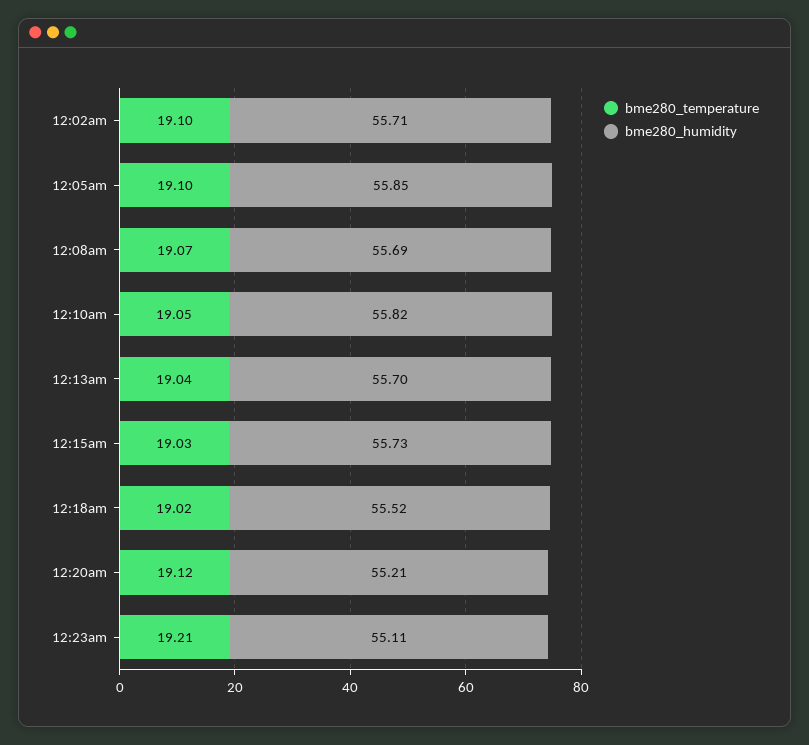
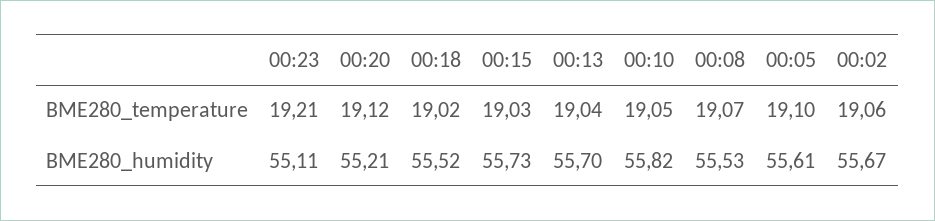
bme280_temperature, 12:02am: 19.1 -> 19.06
bme280_humidity, 12:02am: 55.71 -> 55.67
bme280_humidity, 12:05am: 55.85 -> 55.61
bme280_humidity, 12:08am: 55.69 -> 55.53

